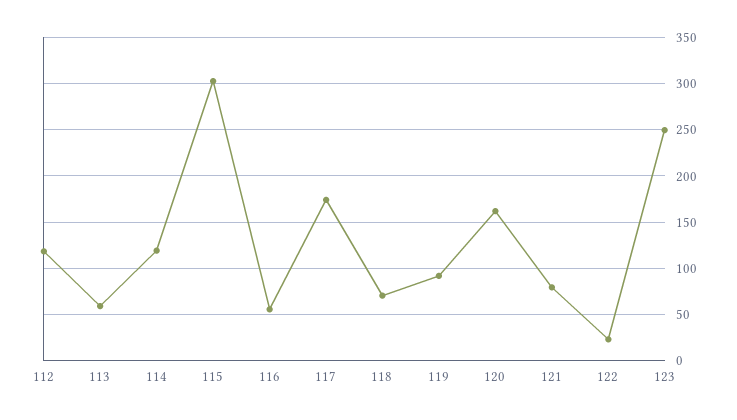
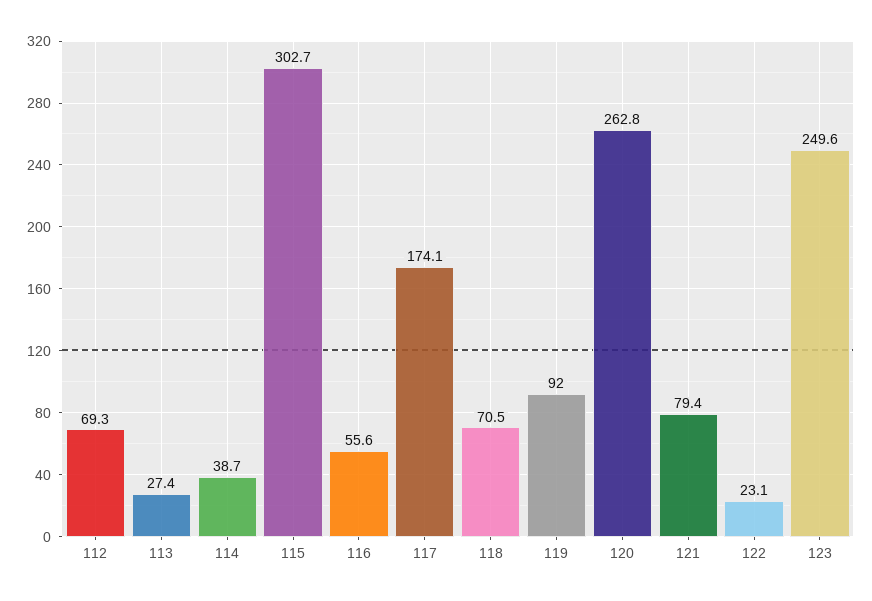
112: 120 -> 69.3
113: 60 -> 27.4
114: 120 -> 38.7
120: 160 -> 262.8

